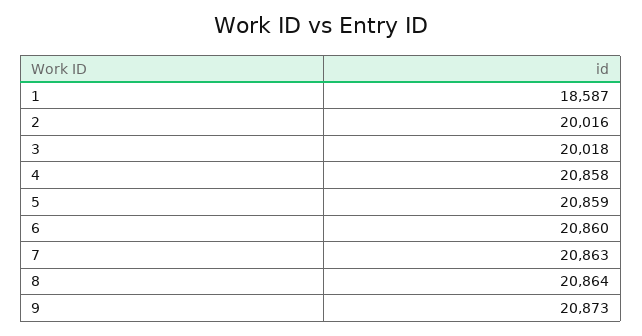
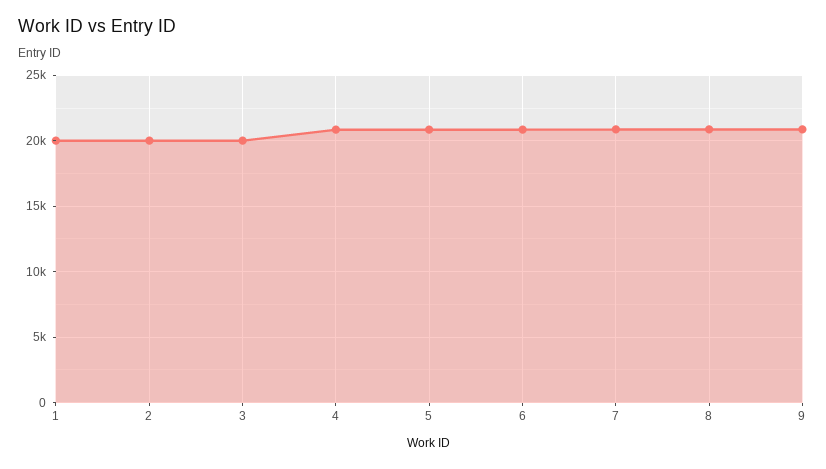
1: 18587 -> 20000

